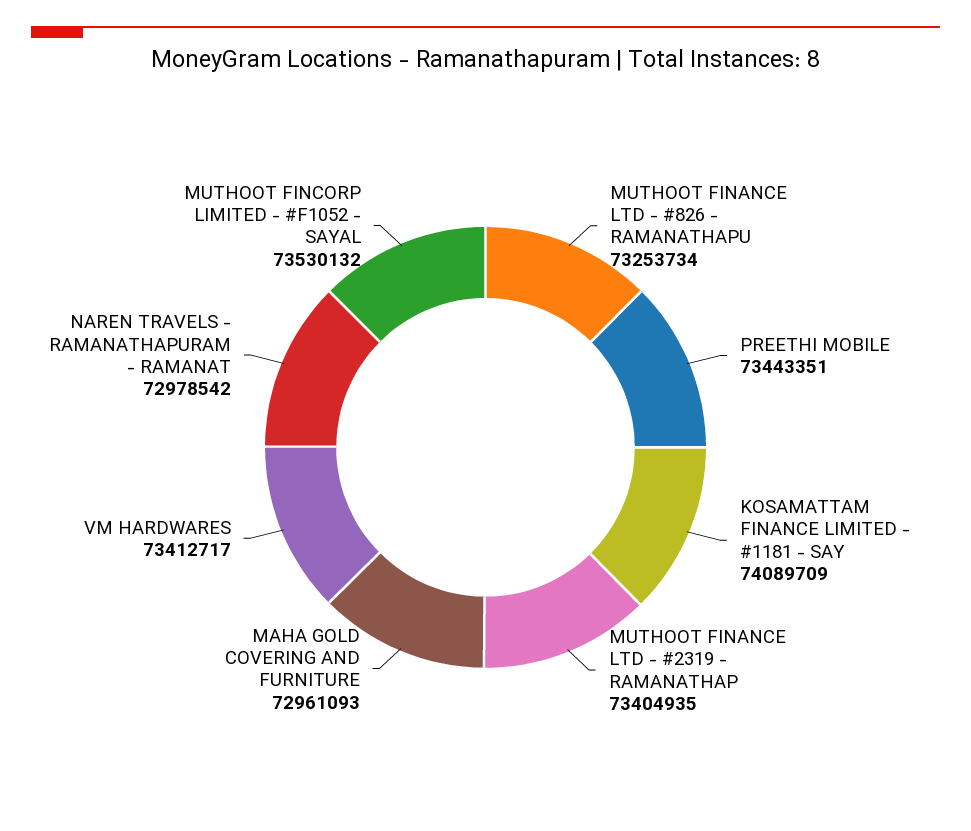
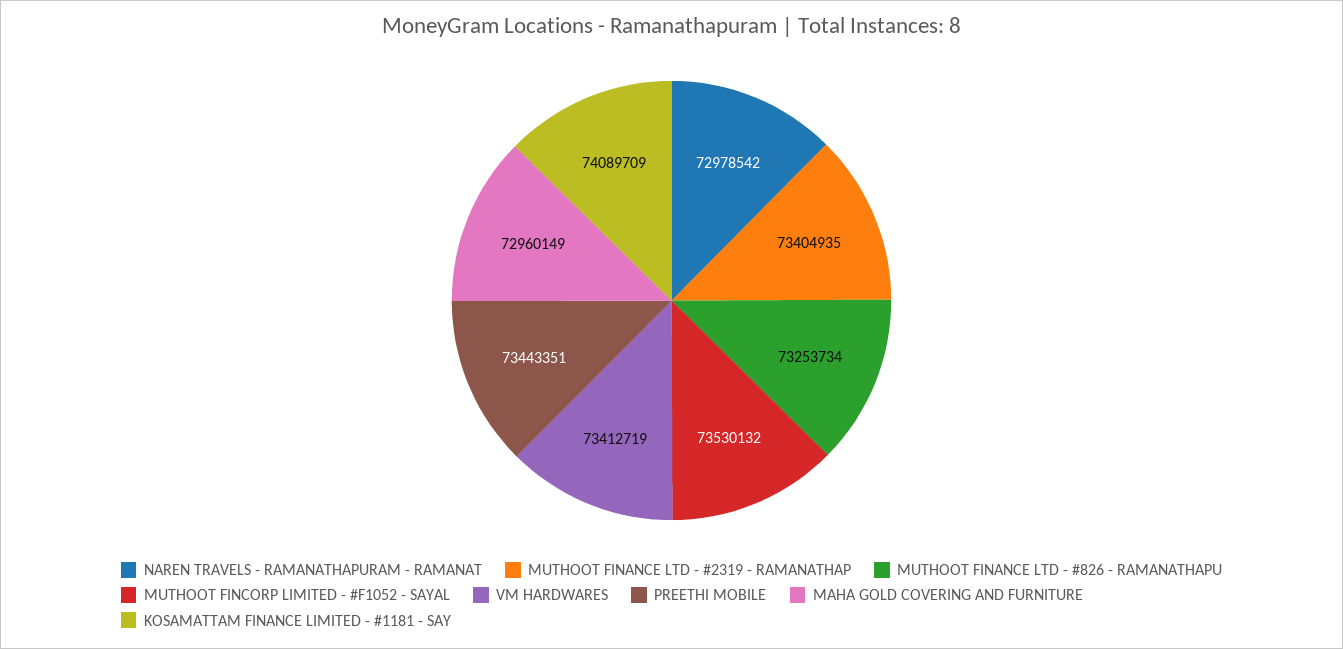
MAHA GOLD COVERING AND FURNITURE: 72961093 -> 72960149
VM HARDWARES: 73412717 -> 73412719

